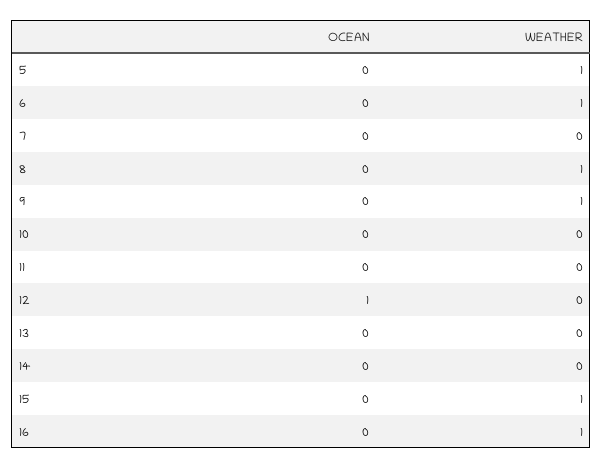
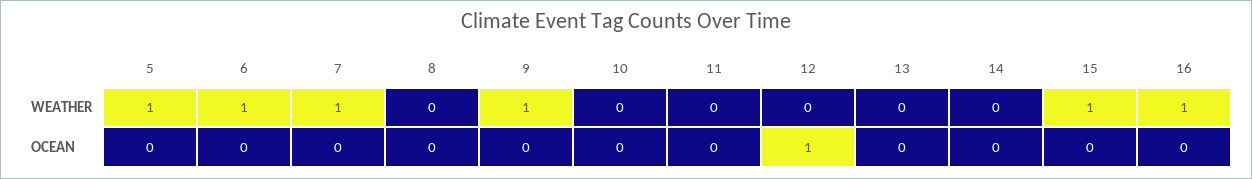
WEATHER, 7: 0 -> 1
WEATHER, 8: 1 -> 0

